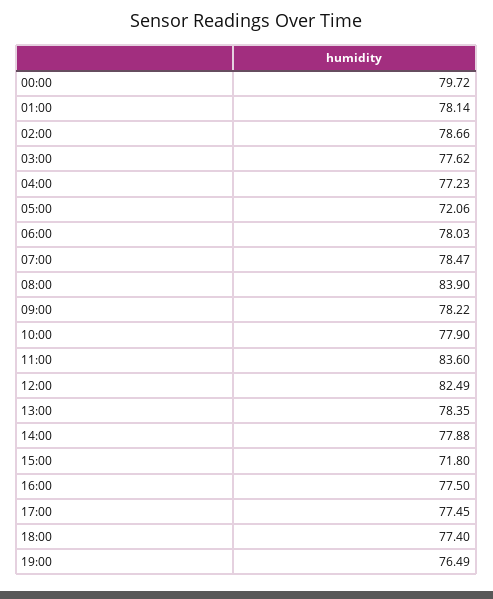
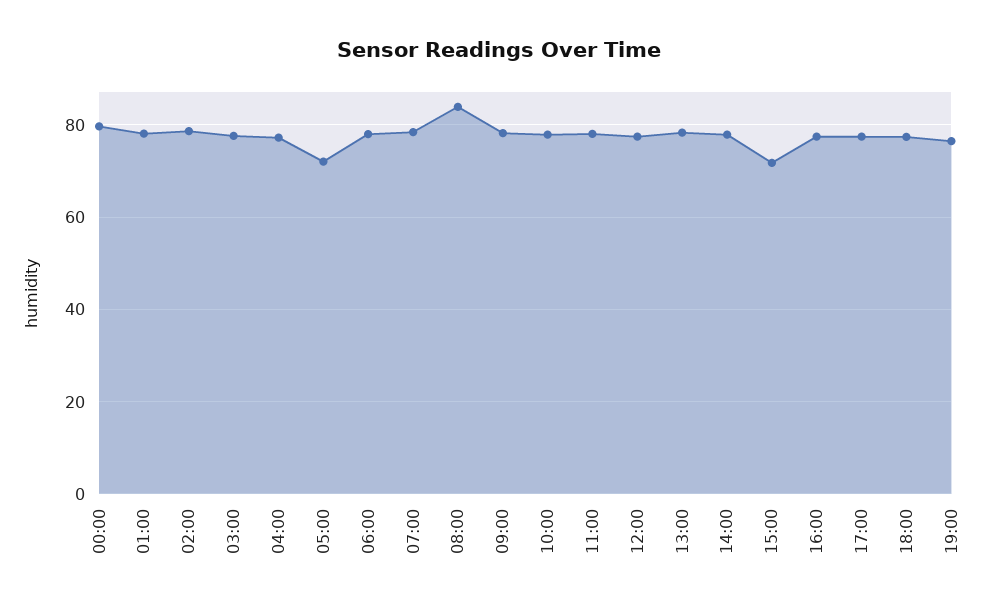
11:00: 83.6 -> 78
12:00: 82.49 -> 78

